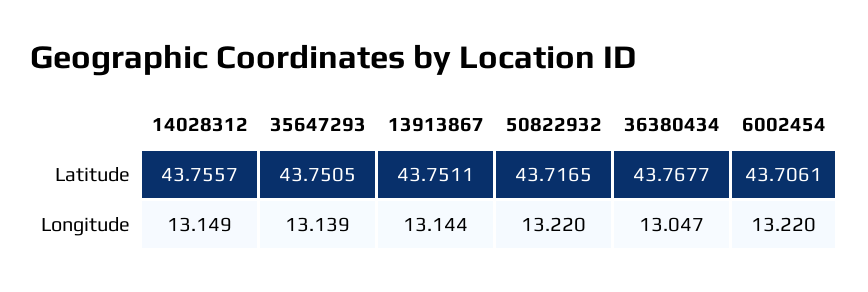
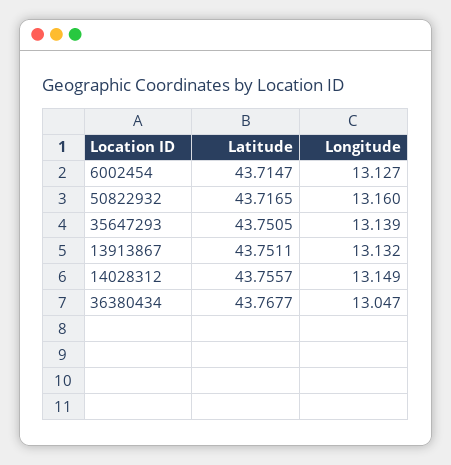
6002454, Latitude: 43.7061 -> 43.7147
13913867, Longitude: 13.144 -> 13.132
50822932, Longitude: 13.22 -> 13.16
6002454, Longitude: 13.22 -> 13.127

